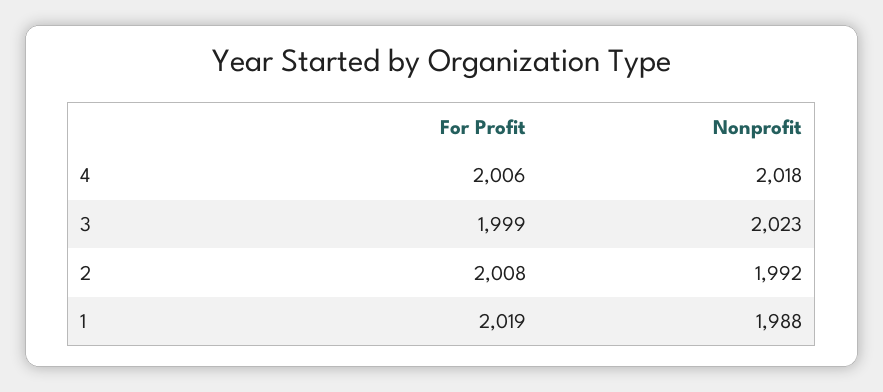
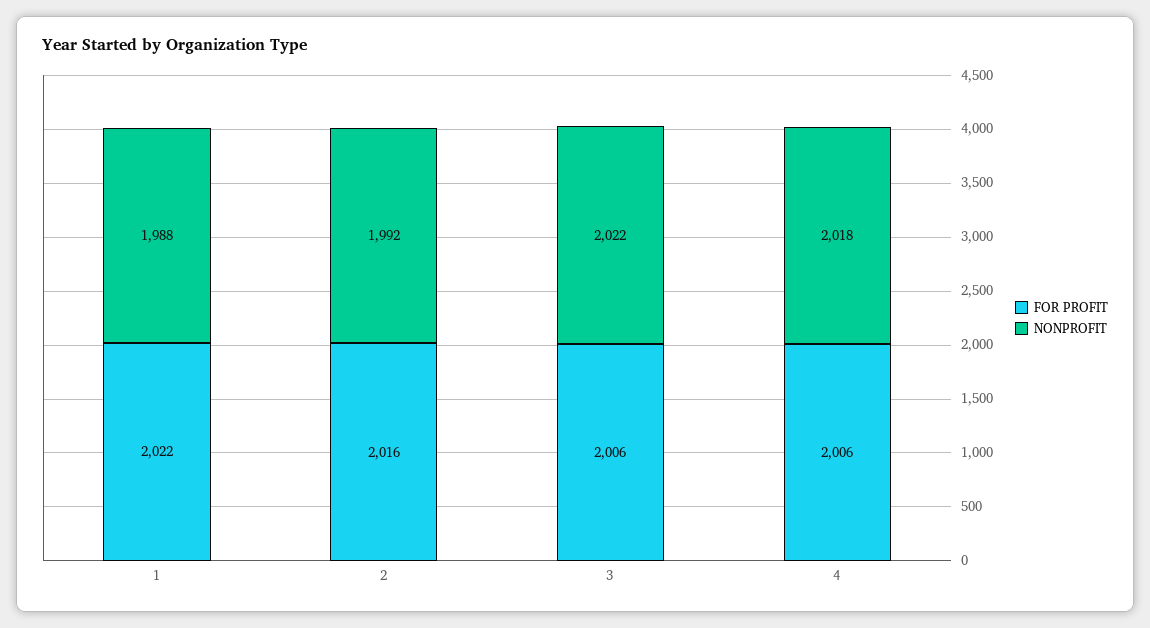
For Profit, 3: 1999 -> 2006
Nonprofit, 3: 2023 -> 2022
For Profit, 2: 2008 -> 2016
For Profit, 1: 2019 -> 2022

